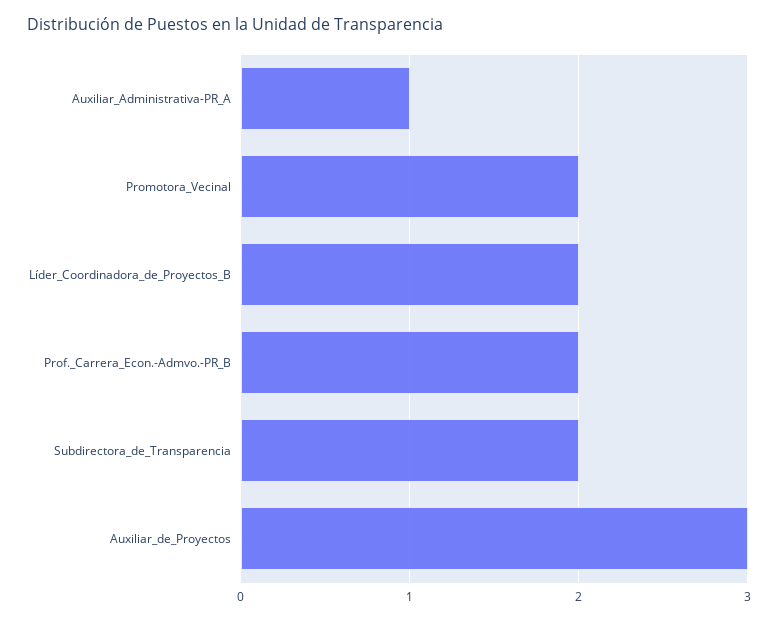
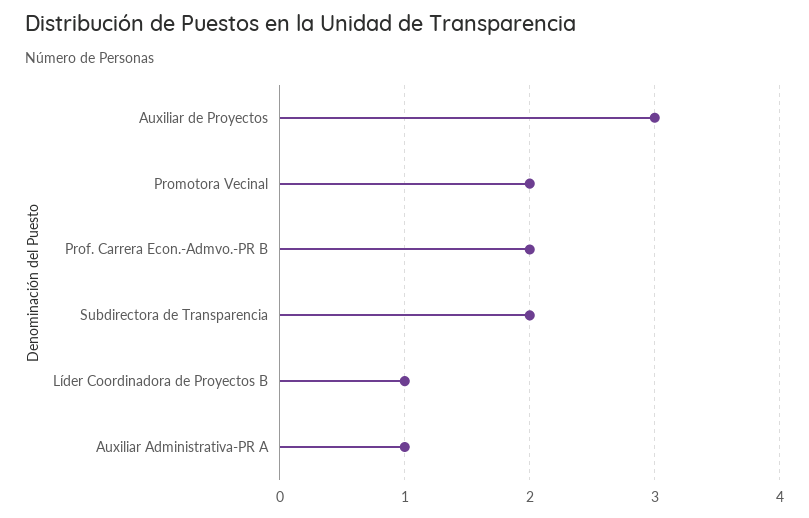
Líder_Coordinadora_de_Proyectos_B: 2 -> 1

